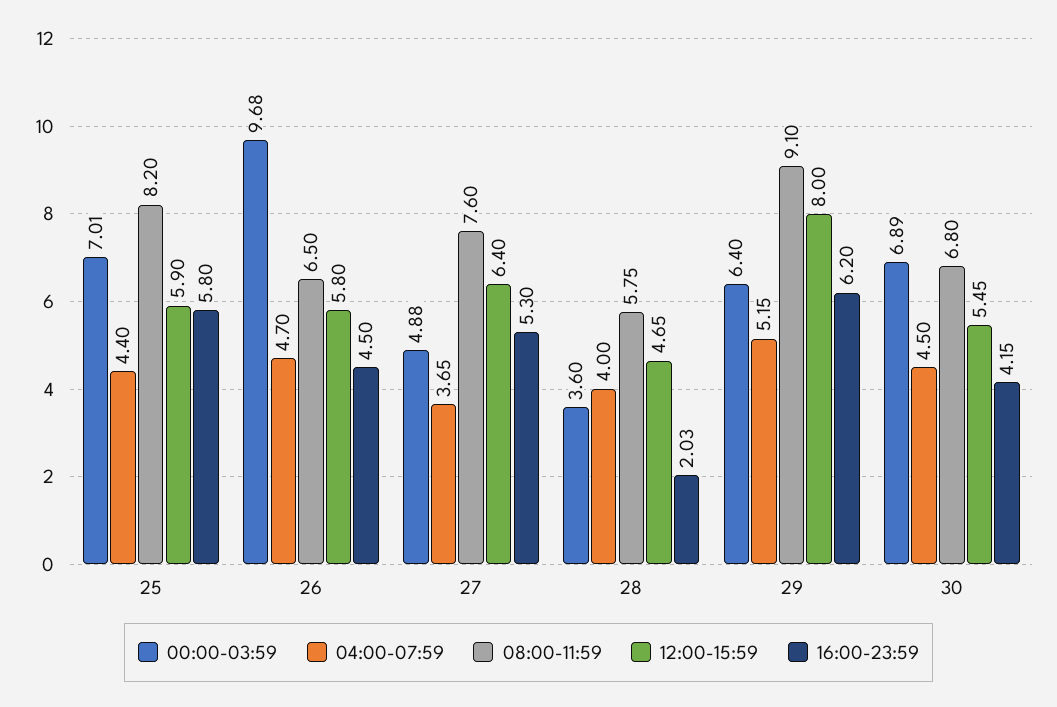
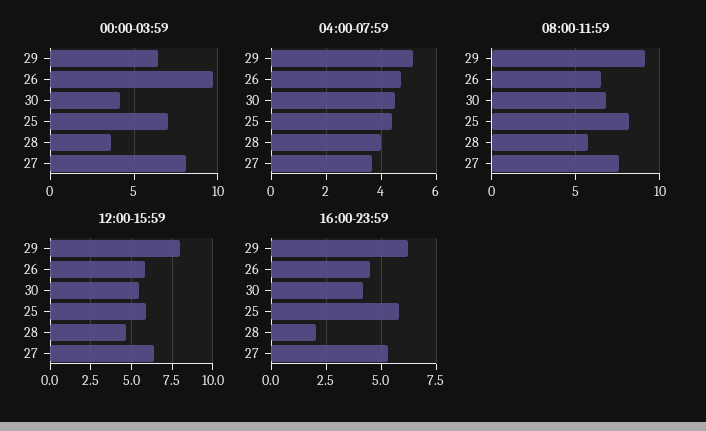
00:00-03:59, 27: 4.88 -> 8
00:00-03:59, 30: 6.89 -> 4

